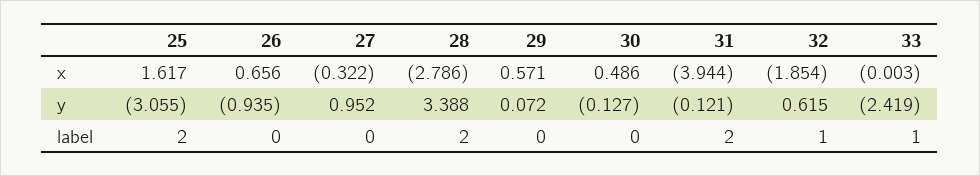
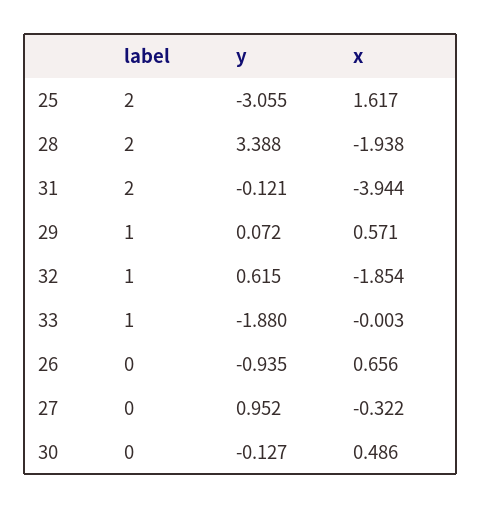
28, x: -2.786 -> -1.938
33, y: -2.419 -> -1.88
29, label: 0 -> 1

